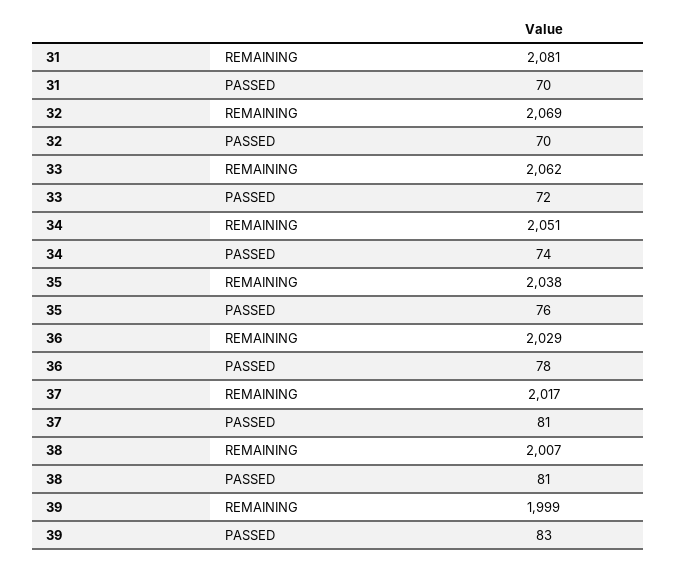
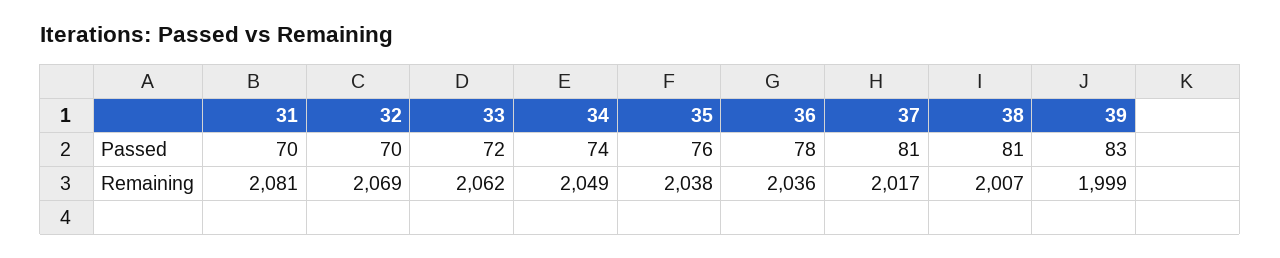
34, REMAINING: 2051 -> 2049
36, REMAINING: 2029 -> 2036

